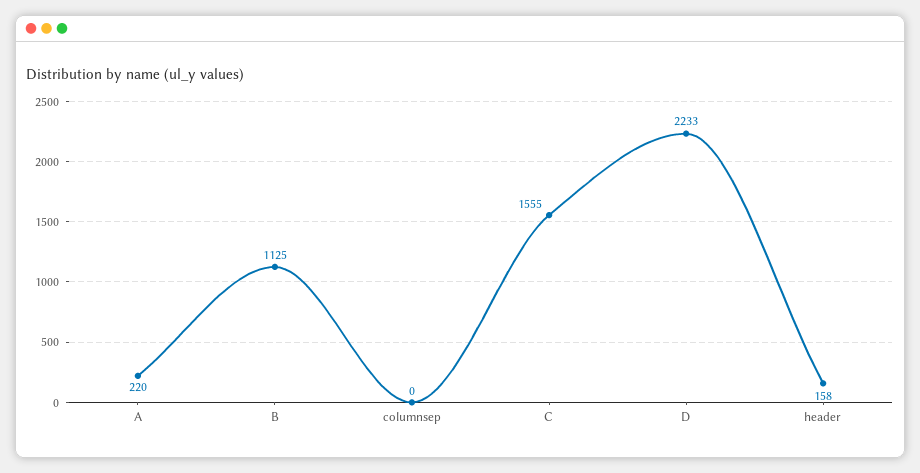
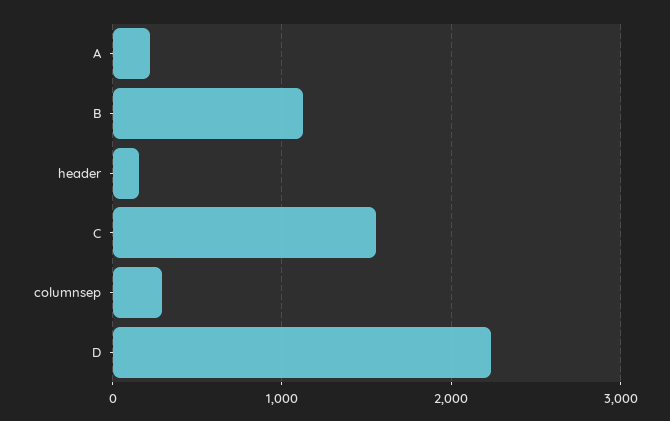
columnsep: 0 -> 300

